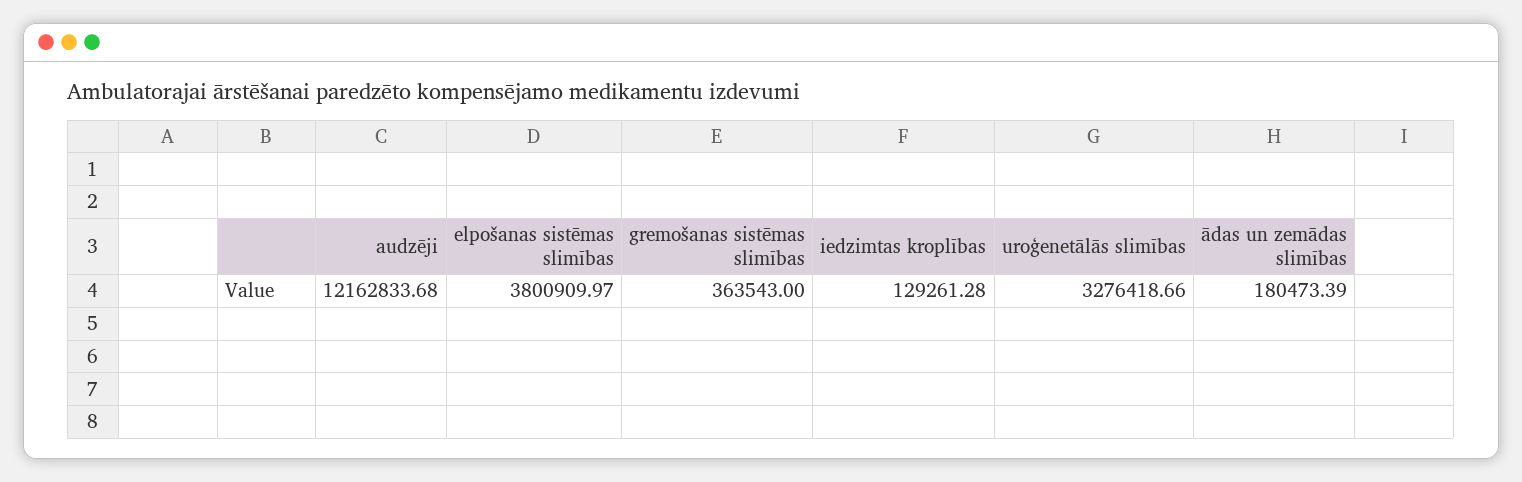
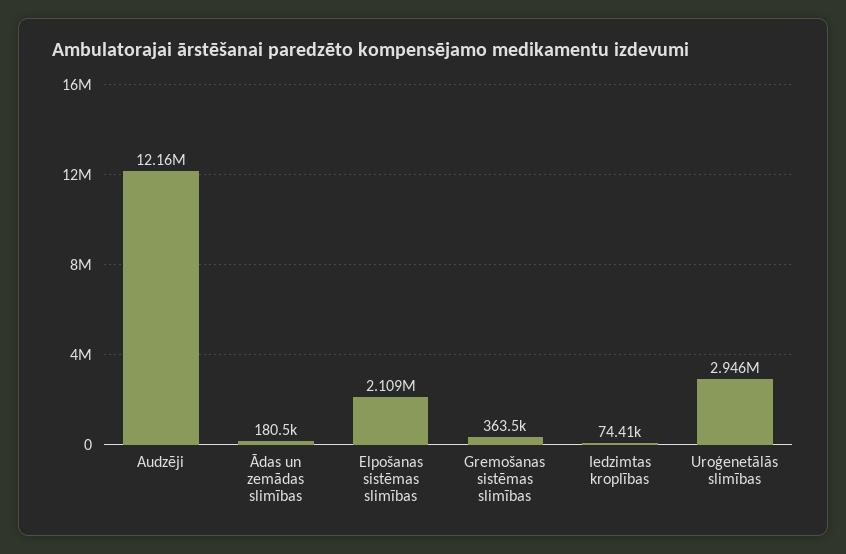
elpošanas sistēmas slimības: 3800909.97 -> 2109000
iedzimtas kroplības: 129261.28 -> 74410
uroģenetālās slimības: 3276418.66 -> 2946000

